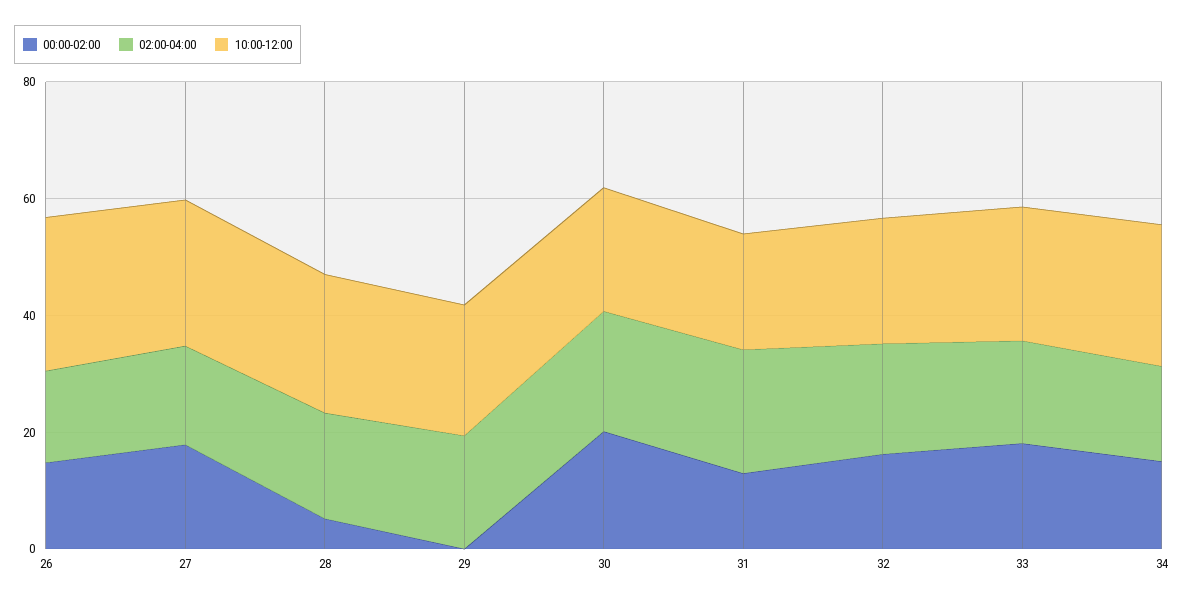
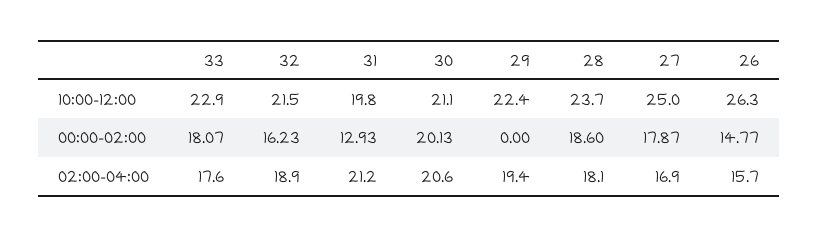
00:00-02:00, 28: 5 -> 18.6
00:00-02:00, 34: 15 -> none
02:00-04:00, 34: 15 -> none
10:00-12:00, 34: 25 -> none

